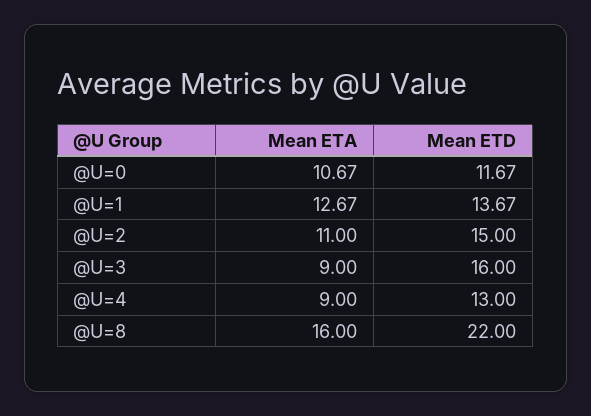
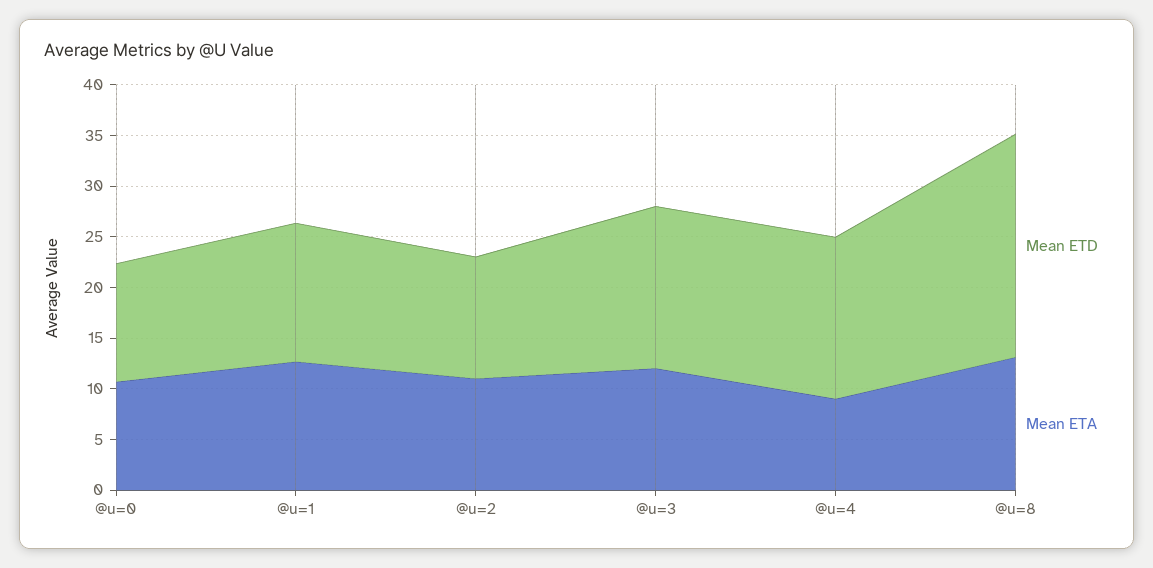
Mean ETD, @U=2: 15 -> 12
Mean ETA, @U=3: 9 -> 12
Mean ETD, @U=4: 13 -> 16
Mean ETA, @U=8: 16 -> 13

